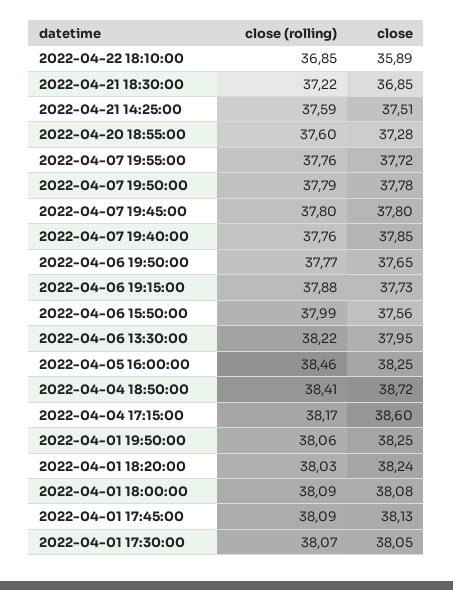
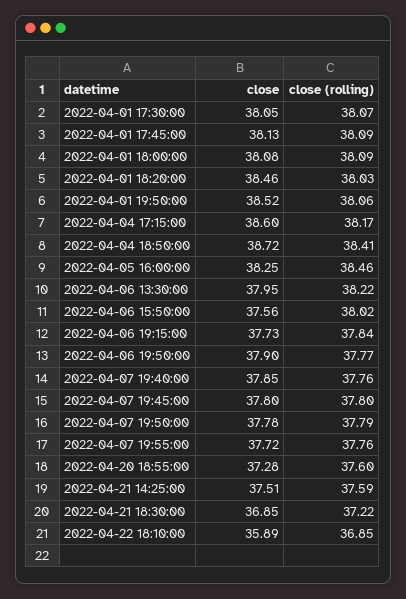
close, 2022-04-06 19:50:00: 37.65 -> 37.9
close (rolling), 2022-04-06 19:15:00: 37.88 -> 37.84
close (rolling), 2022-04-06 15:50:00: 37.99 -> 38.02
close, 2022-04-01 19:50:00: 38.25 -> 38.52
close, 2022-04-01 18:20:00: 38.24 -> 38.46

